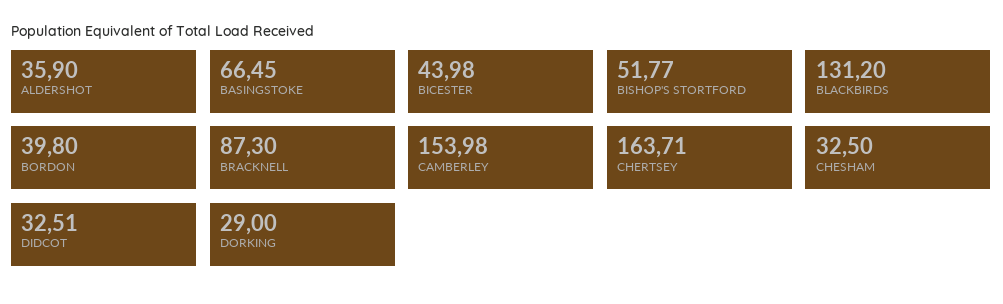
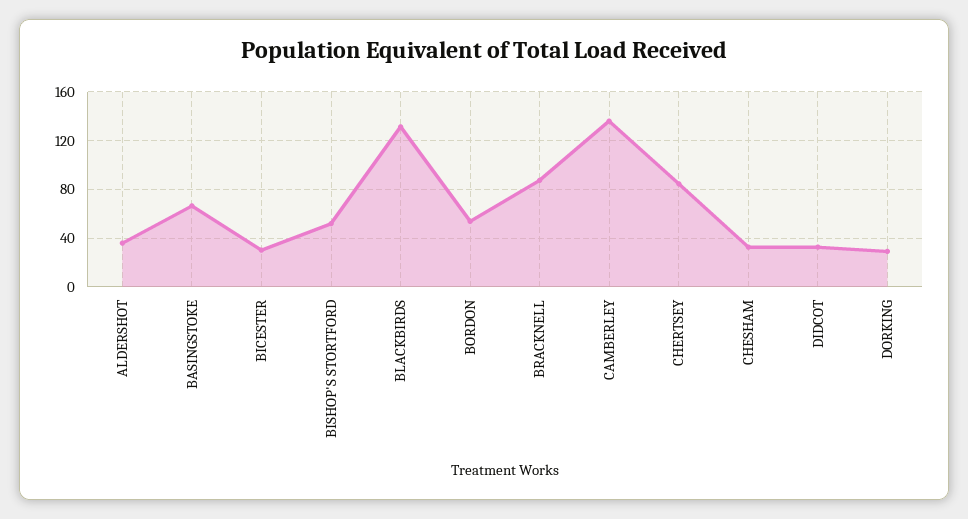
BICESTER: 43.98 -> 30
BORDON: 39.8 -> 55
CAMBERLEY: 153.98 -> 135
CHERTSEY: 163.71 -> 85

